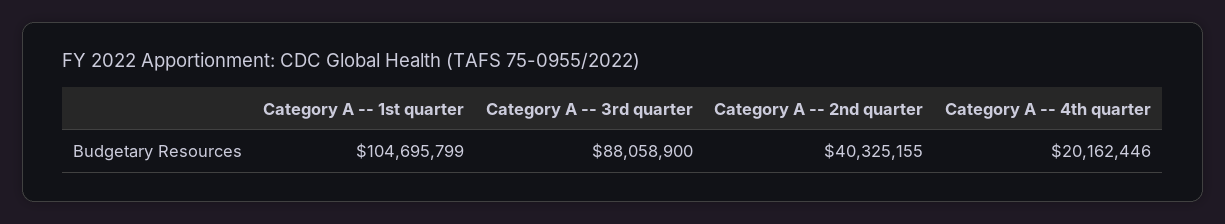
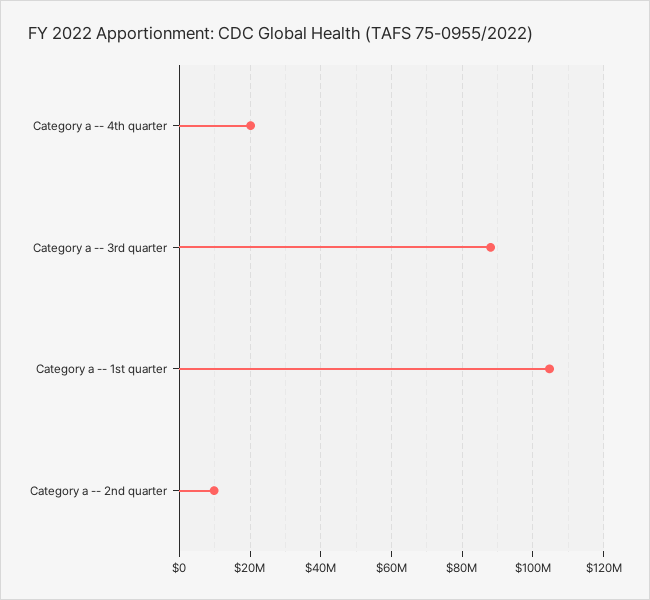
Category A -- 2nd quarter: 40325155 -> 10000000

